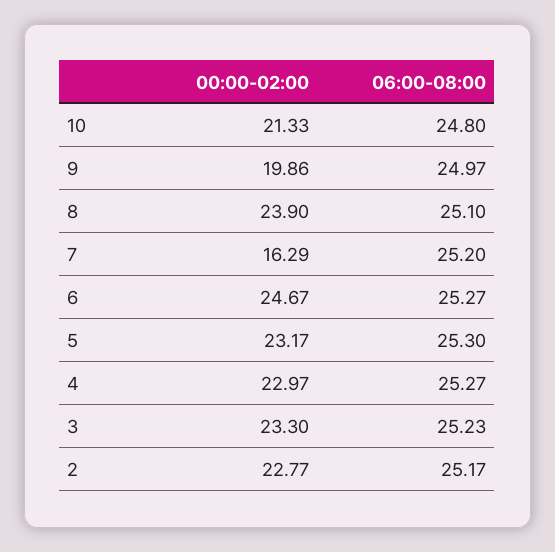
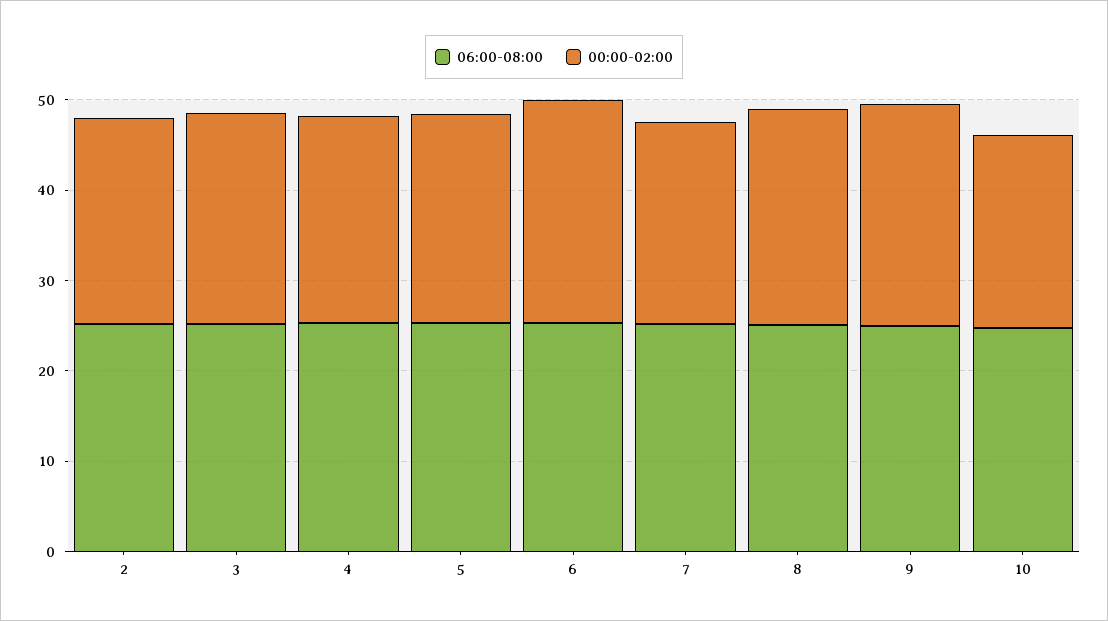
00:00-02:00, 9: 19.86 -> 24
00:00-02:00, 7: 16.29 -> 22

